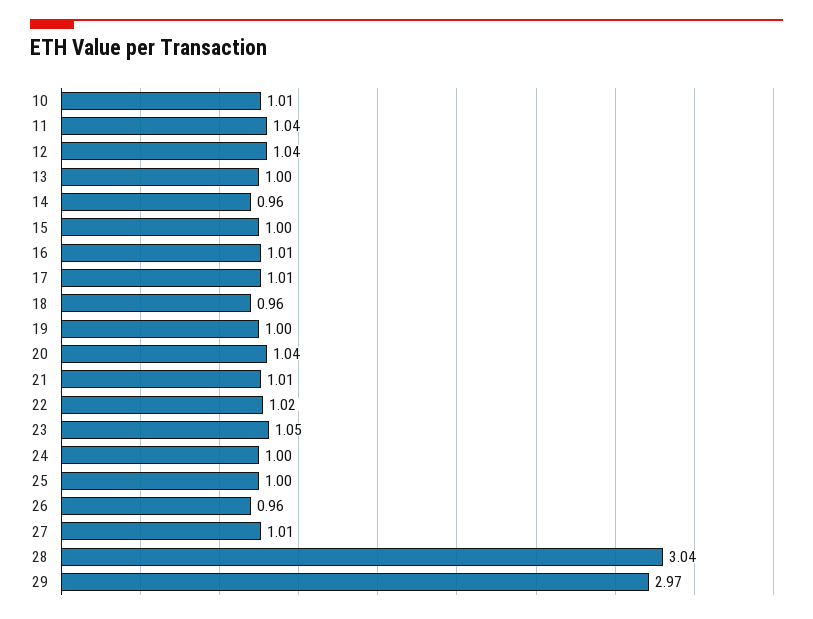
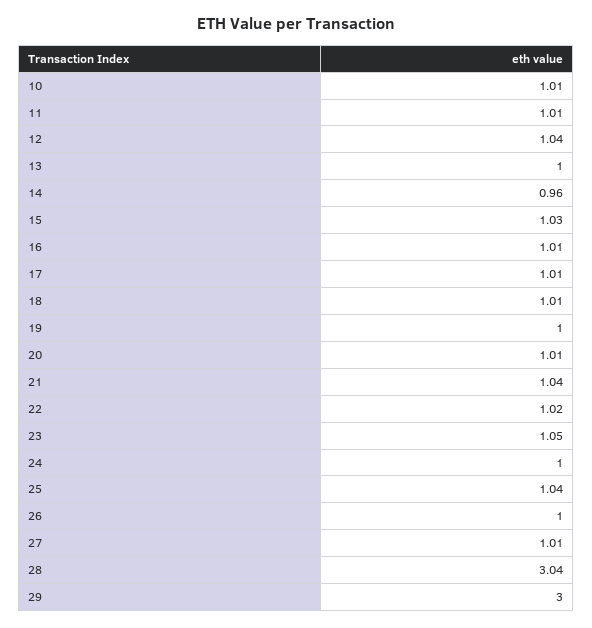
11: 1.04 -> 1.01
15: 1 -> 1.03
18: 0.96 -> 1.01
20: 1.04 -> 1.01
21: 1.01 -> 1.04
25: 1 -> 1.04
26: 0.96 -> 1
29: 2.97 -> 3

